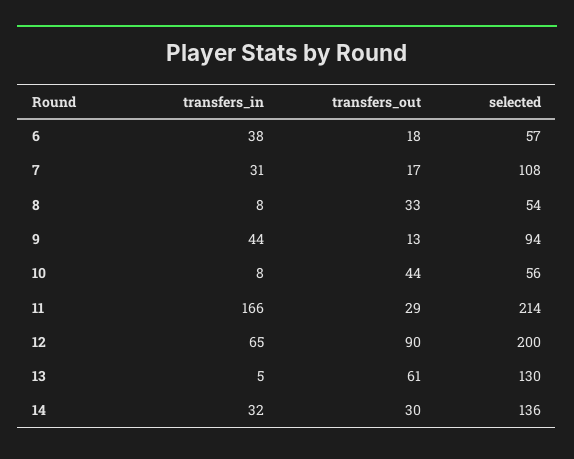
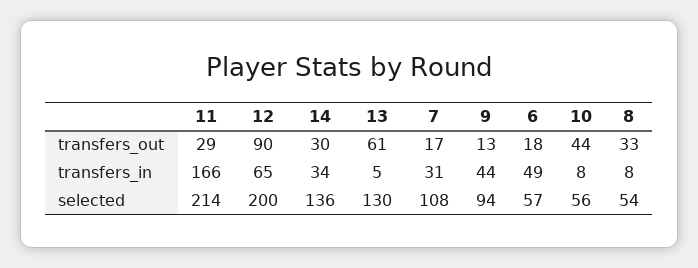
transfers_in, 6: 38 -> 49
transfers_in, 14: 32 -> 34

